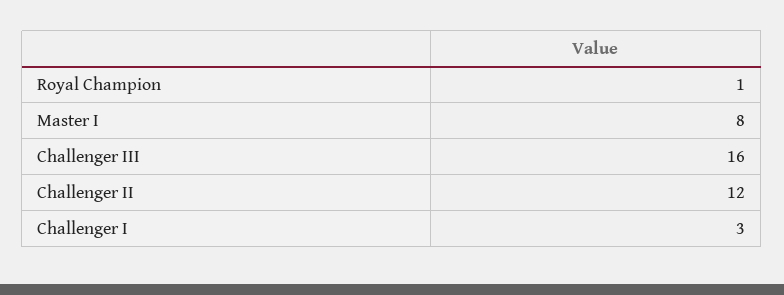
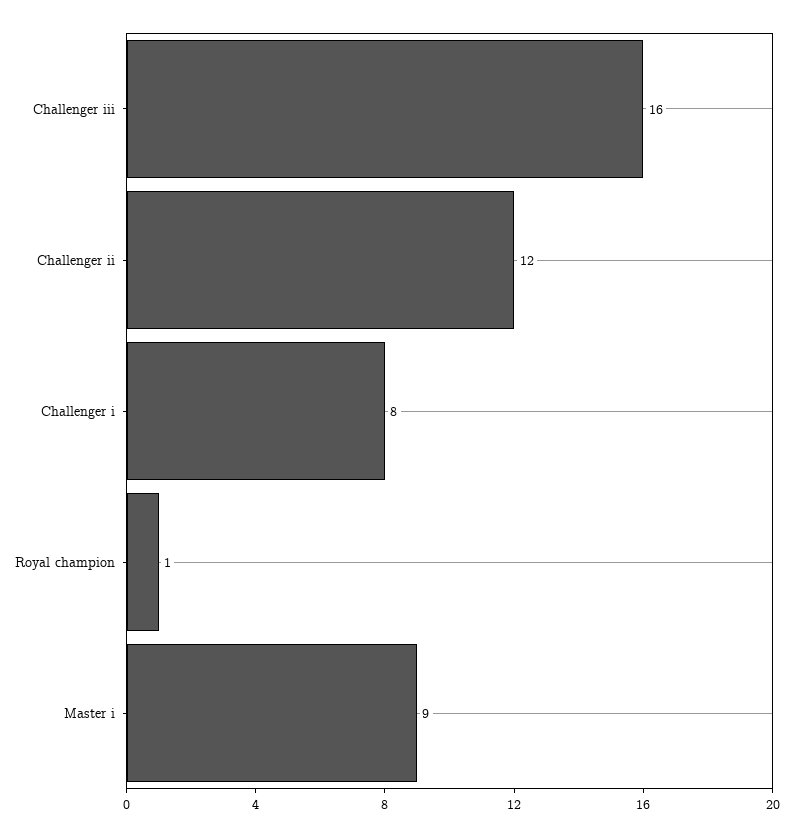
Master I: 8 -> 9
Challenger I: 3 -> 8

